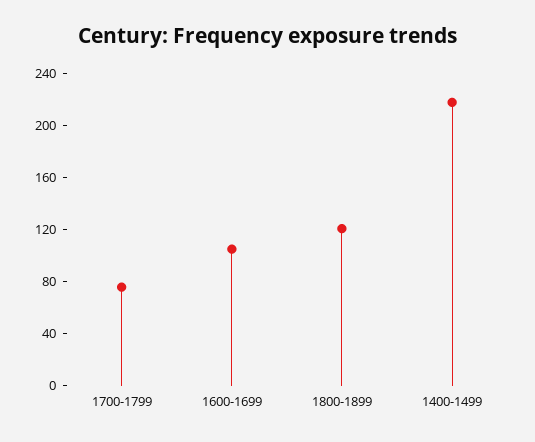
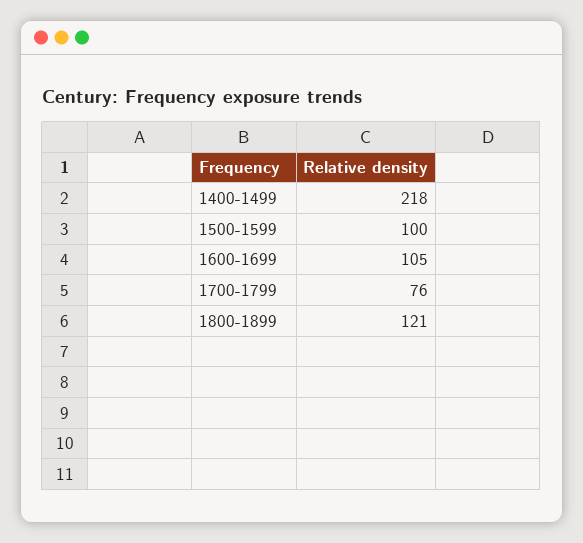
1500-1599: none -> 100

